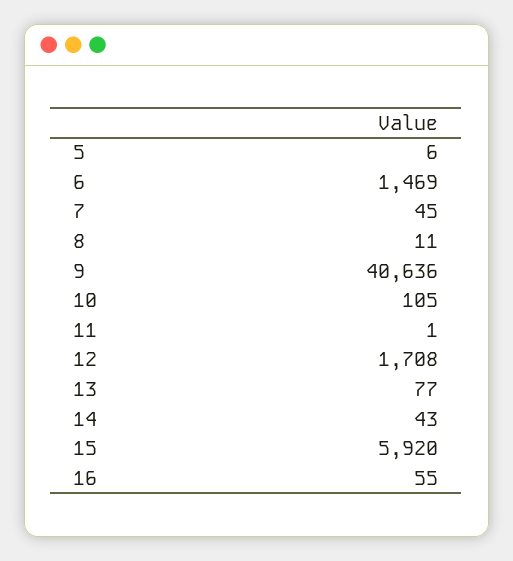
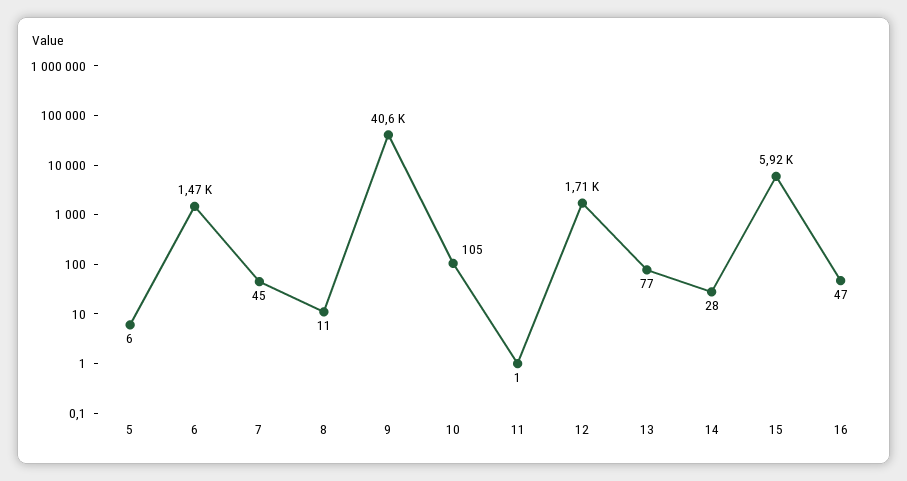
14: 43 -> 28
16: 55 -> 47

